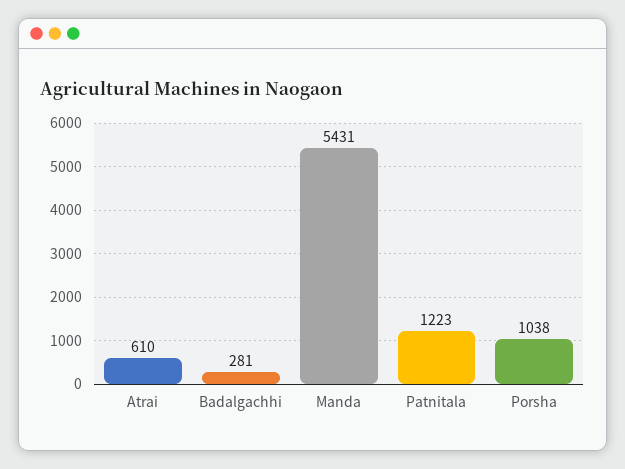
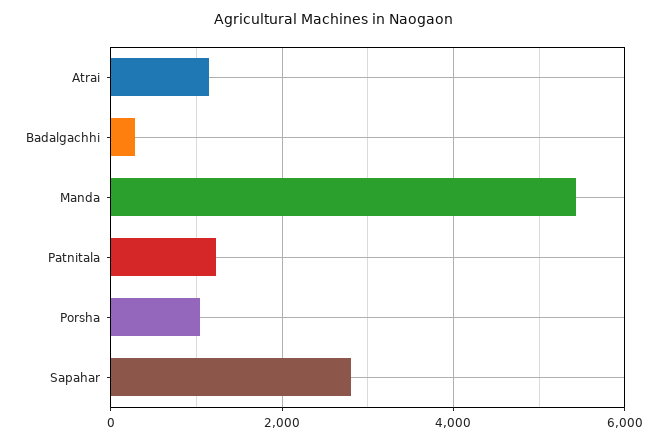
Atrai: 610 -> 1200
Sapahar: none -> 2800

